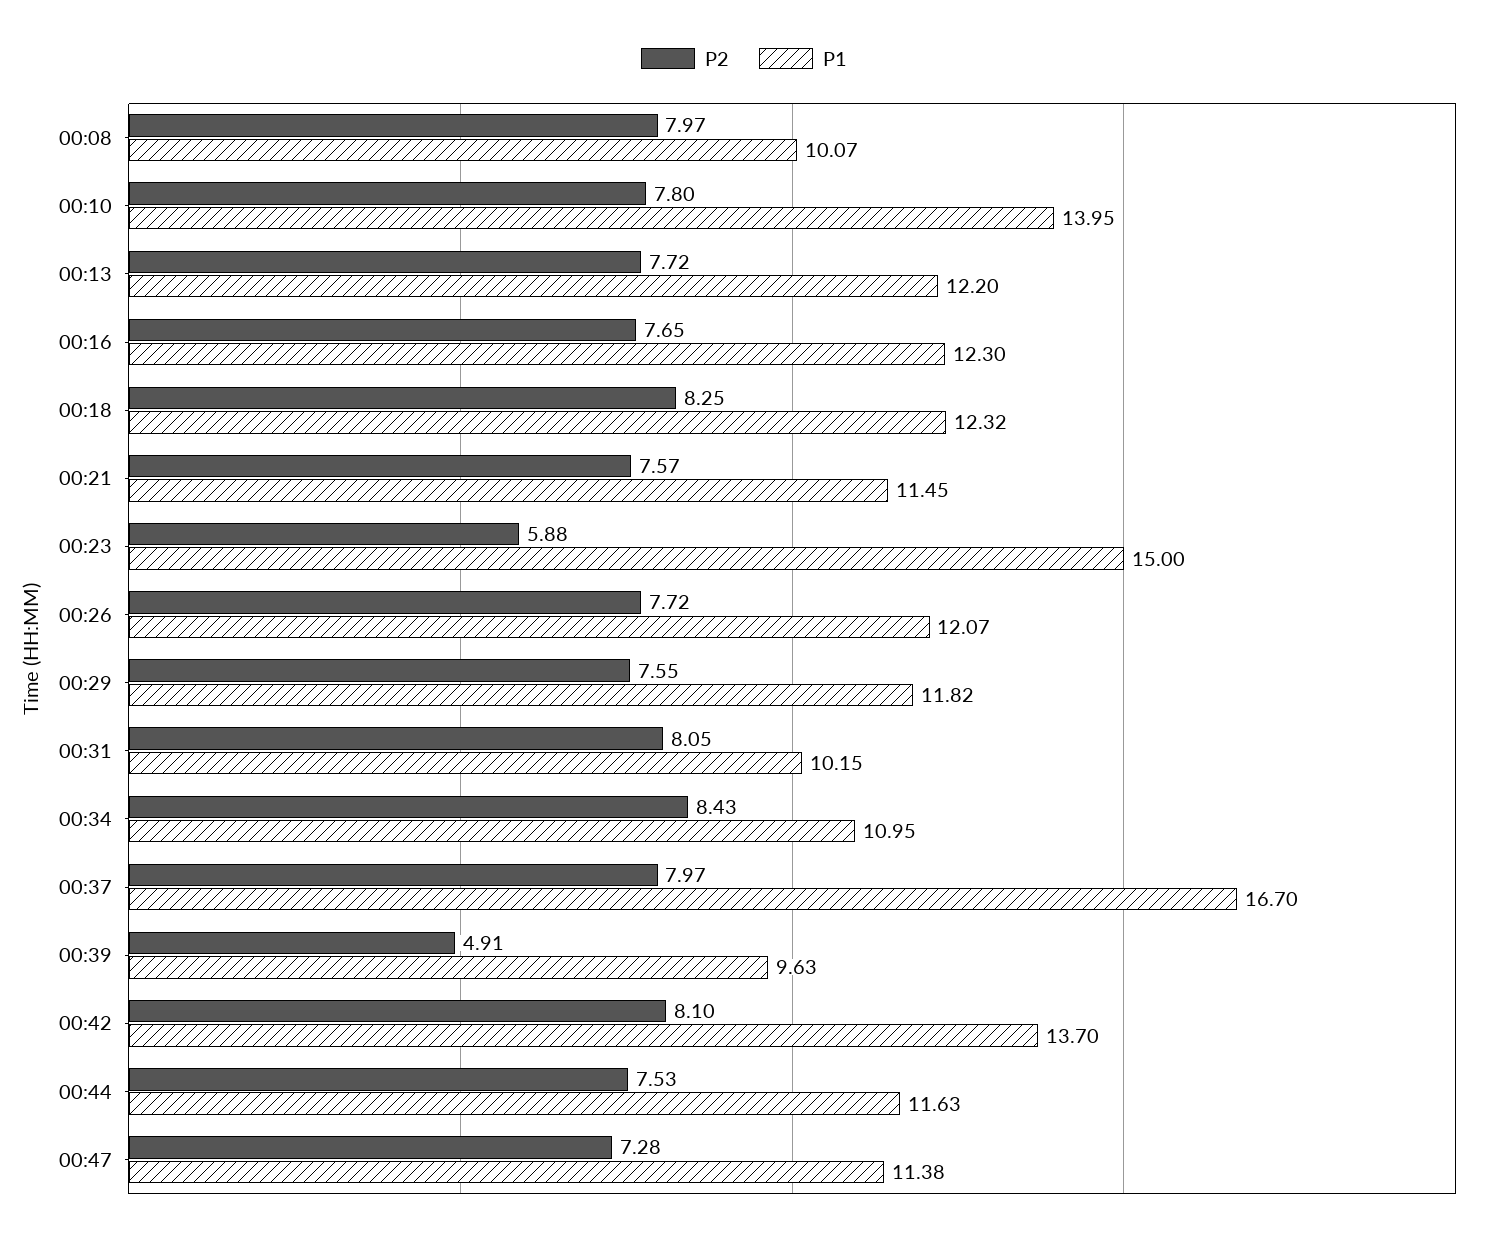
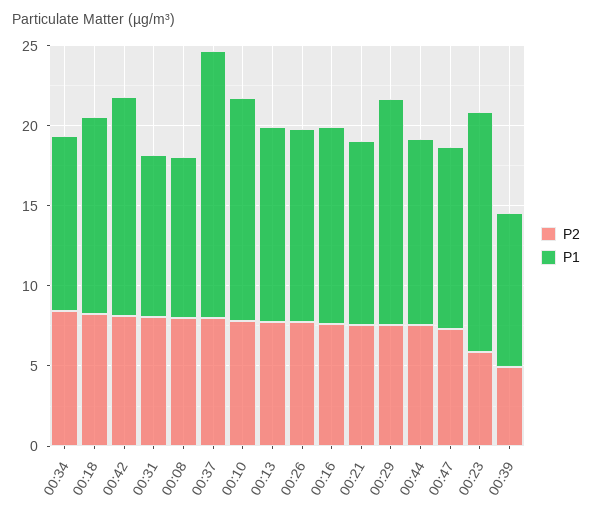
P1, 00:29: 11.82 -> 14

